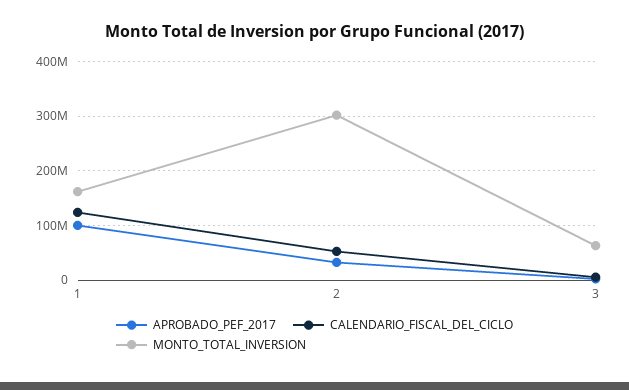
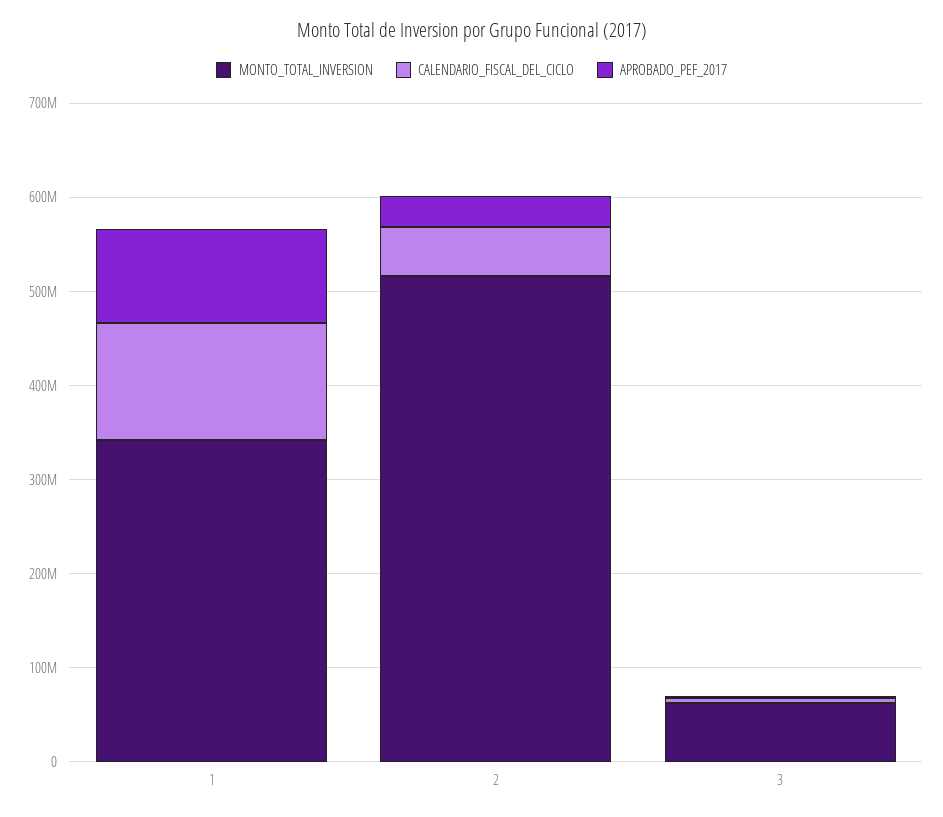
MONTO_TOTAL_INVERSION, 1: 160000000 -> 340000000
MONTO_TOTAL_INVERSION, 2: 300000000 -> 520000000

